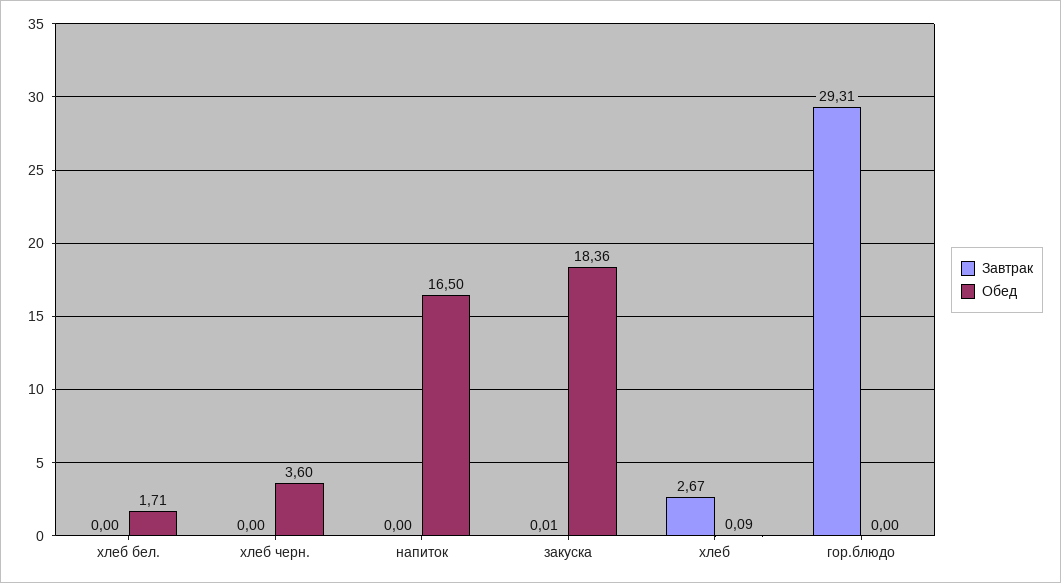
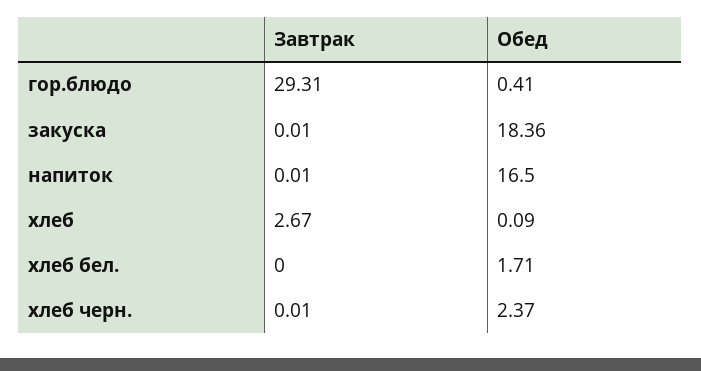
Завтрак, хлеб черн.: 0 -> 0.01
Обед, хлеб черн.: 3.6 -> 2.37
Завтрак, напиток: 0 -> 0.01
Обед, гор.блюдо: 0 -> 0.41

